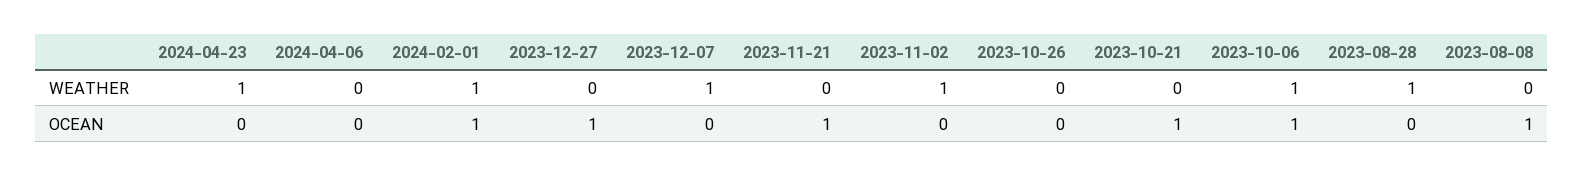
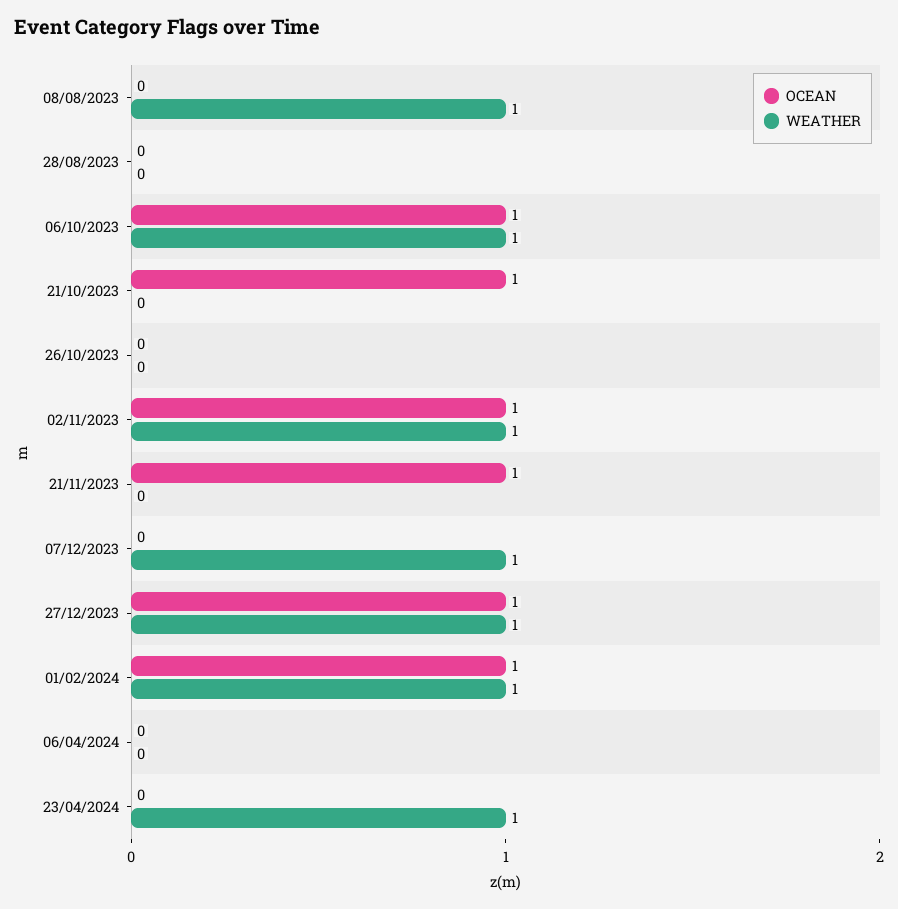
WEATHER, 2023-12-27: 0 -> 1
WEATHER, 2023-08-28: 1 -> 0
WEATHER, 2023-08-08: 0 -> 1
OCEAN, 2023-11-02: 0 -> 1
OCEAN, 2023-08-08: 1 -> 0

